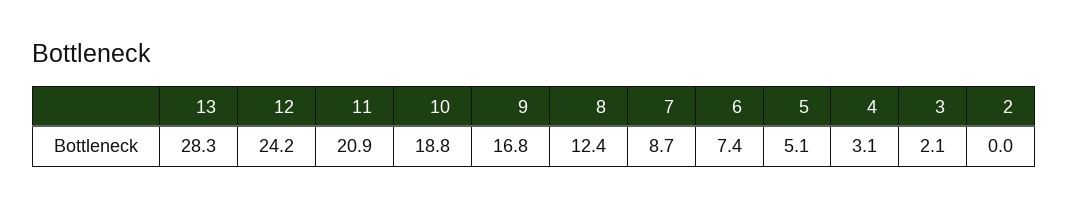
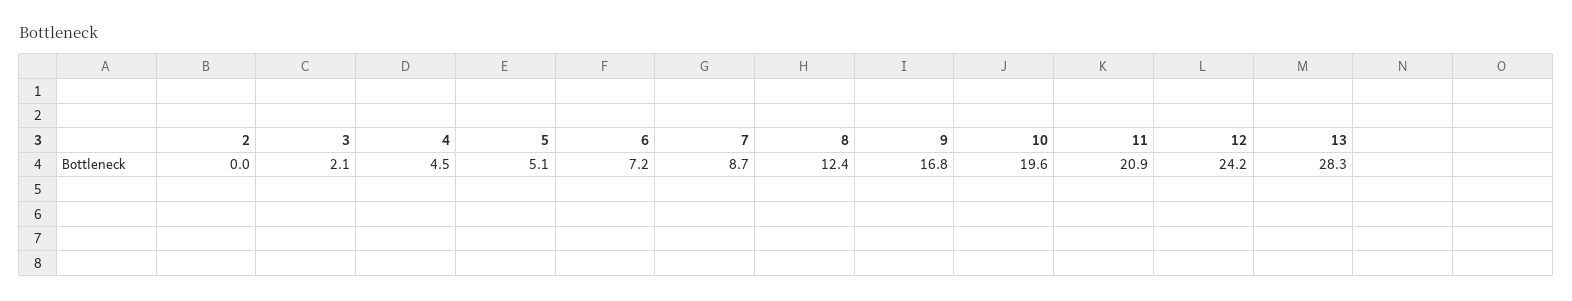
10: 18.8 -> 19.6
6: 7.4 -> 7.2
4: 3.1 -> 4.5

